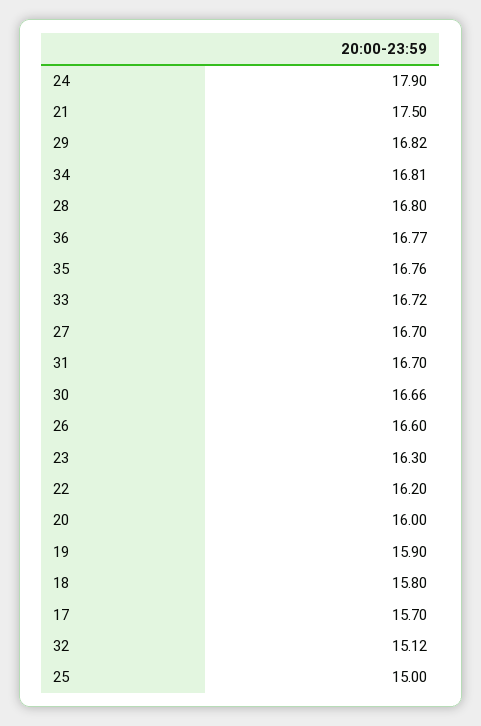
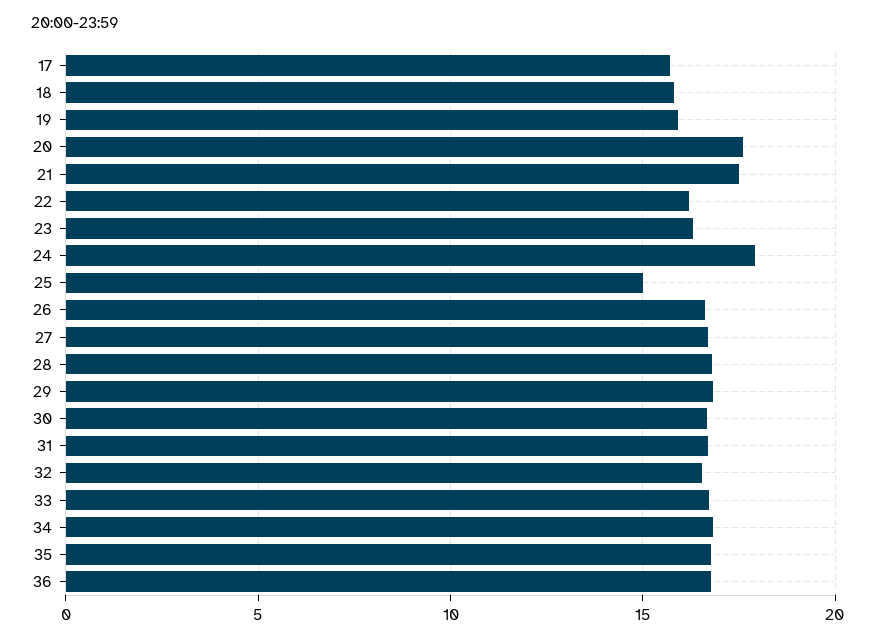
20: 16 -> 17.5
32: 15.12 -> 16.5

